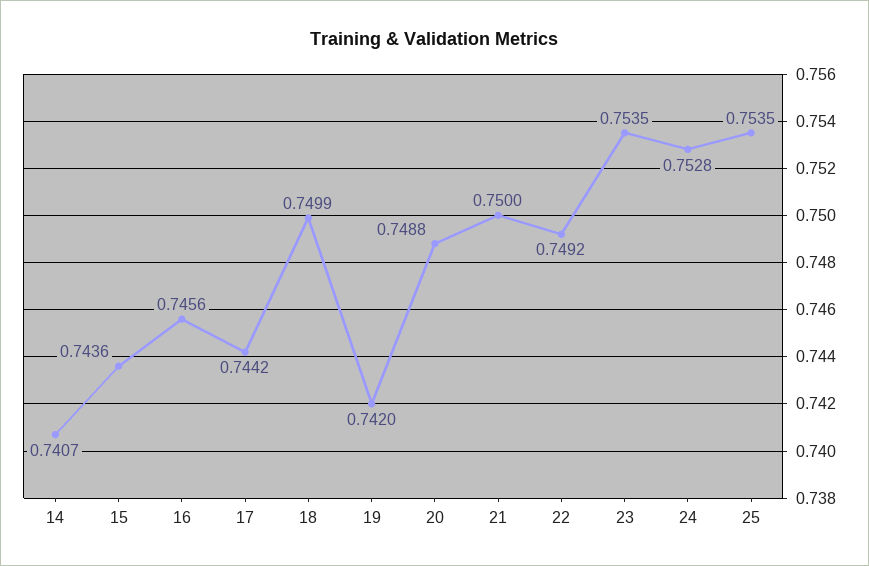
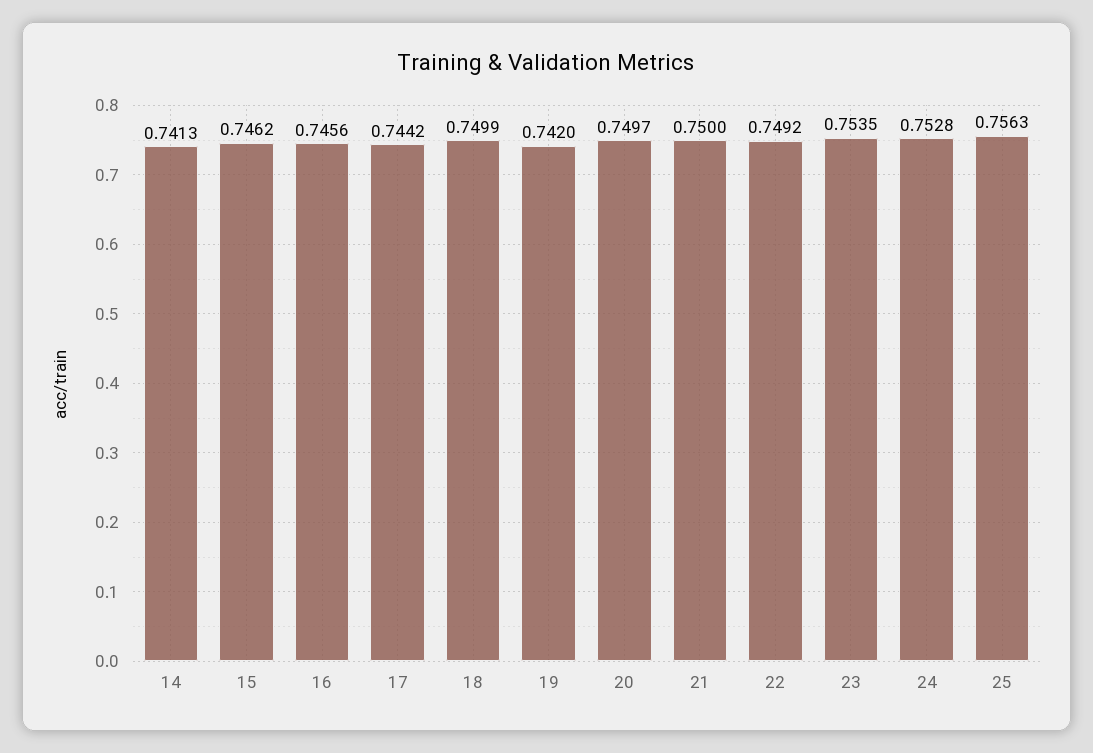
14: 0.7407 -> 0.7413
15: 0.7436 -> 0.7462
20: 0.7488 -> 0.7497
25: 0.7535 -> 0.7563

